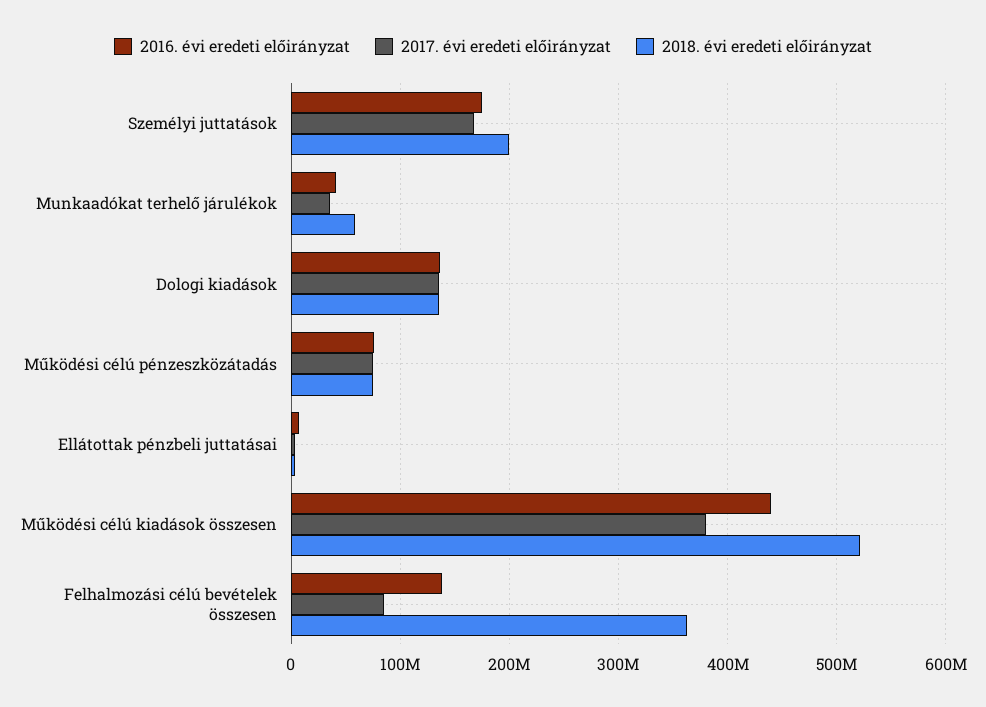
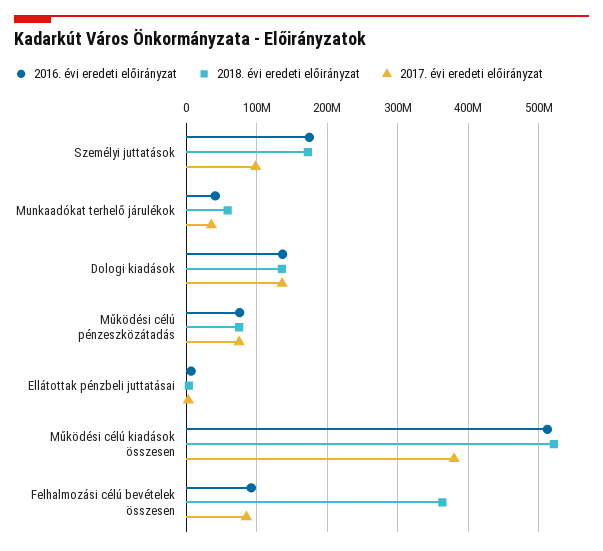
2017. évi eredeti előirányzat, Személyi juttatások: 170000000 -> 100000000
2018. évi eredeti előirányzat, Személyi juttatások: 200000000 -> 170000000
2016. évi eredeti előirányzat, Működési célú kiadások összesen: 440000000 -> 510000000
2016. évi eredeti előirányzat, Felhalmozási célú bevételek összesen: 140000000 -> 90000000

